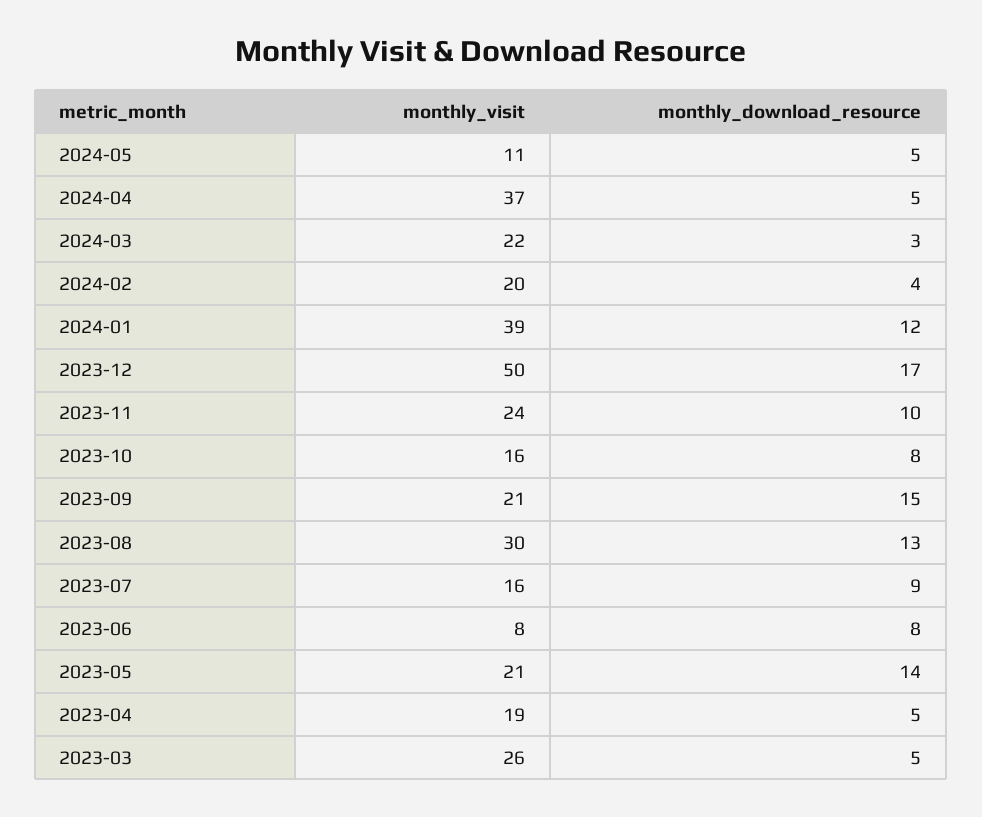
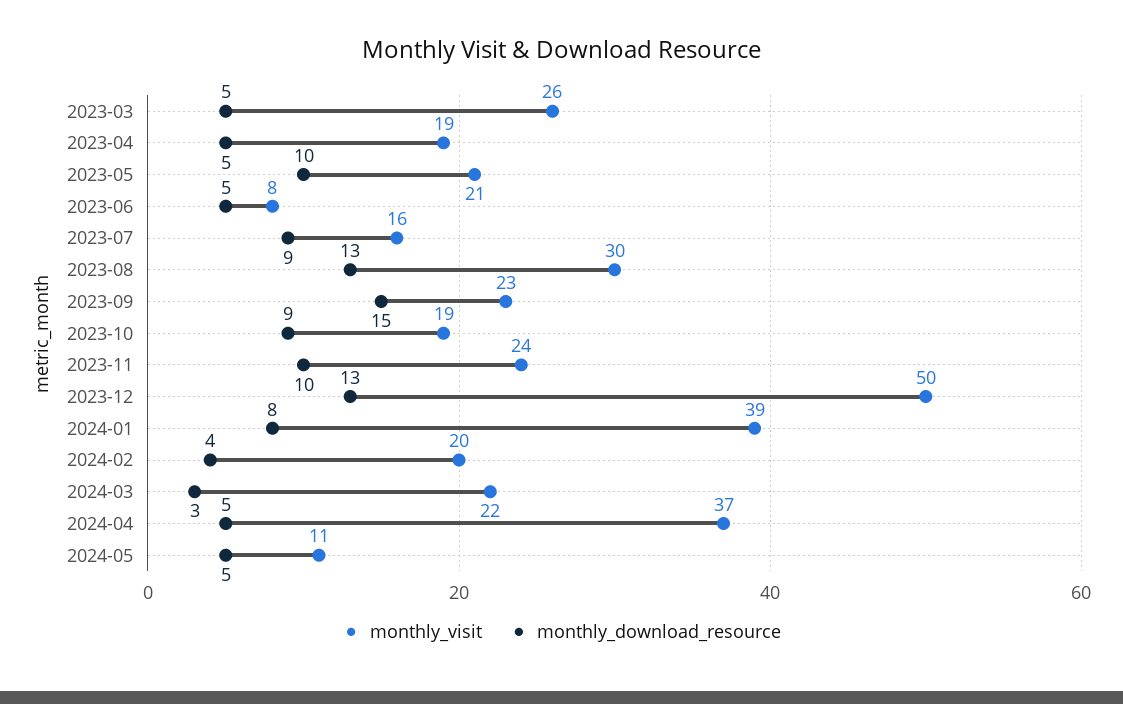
monthly_download_resource, 2024-01: 12 -> 8
monthly_download_resource, 2023-12: 17 -> 13
monthly_visit, 2023-10: 16 -> 19
monthly_download_resource, 2023-10: 8 -> 9
monthly_visit, 2023-09: 21 -> 23
monthly_download_resource, 2023-06: 8 -> 5
monthly_download_resource, 2023-05: 14 -> 10

